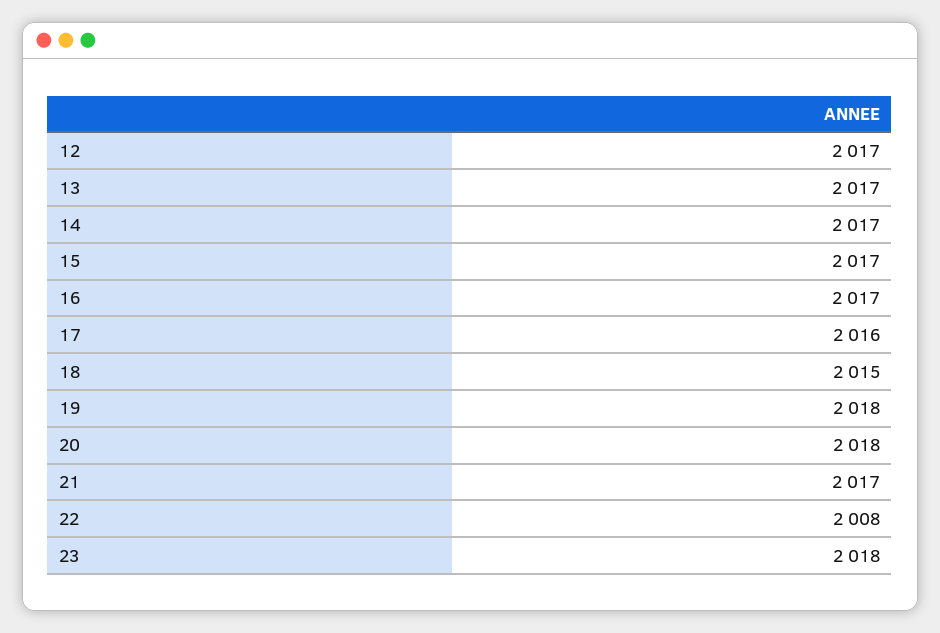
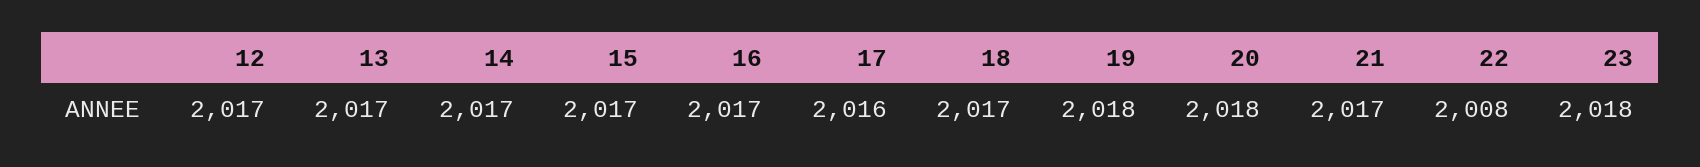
18: 2015 -> 2017

